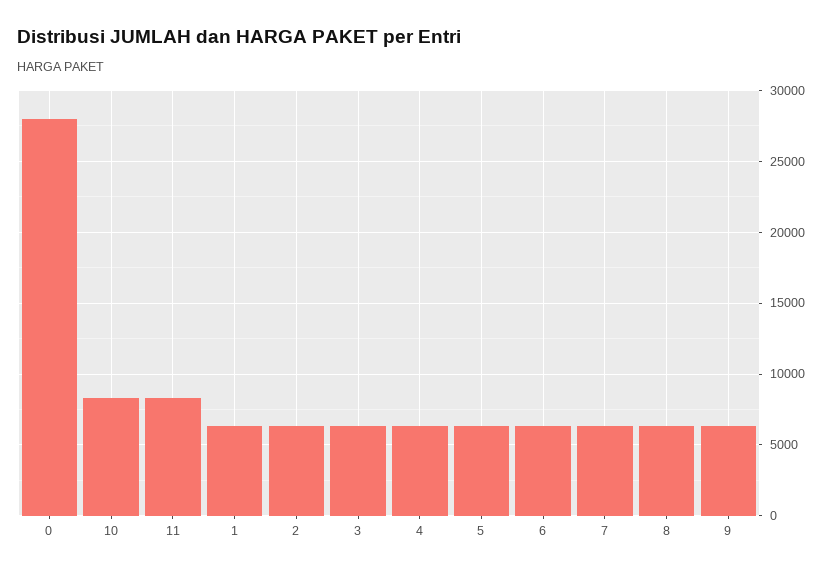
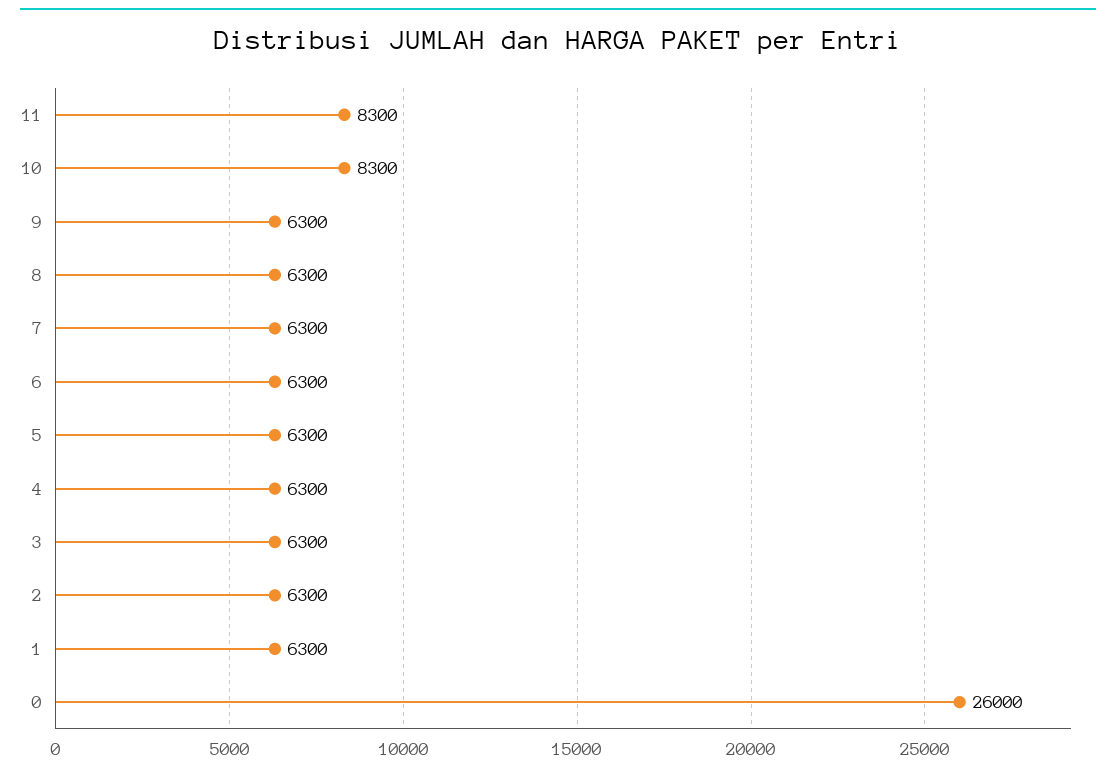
0: 28000 -> 26000

